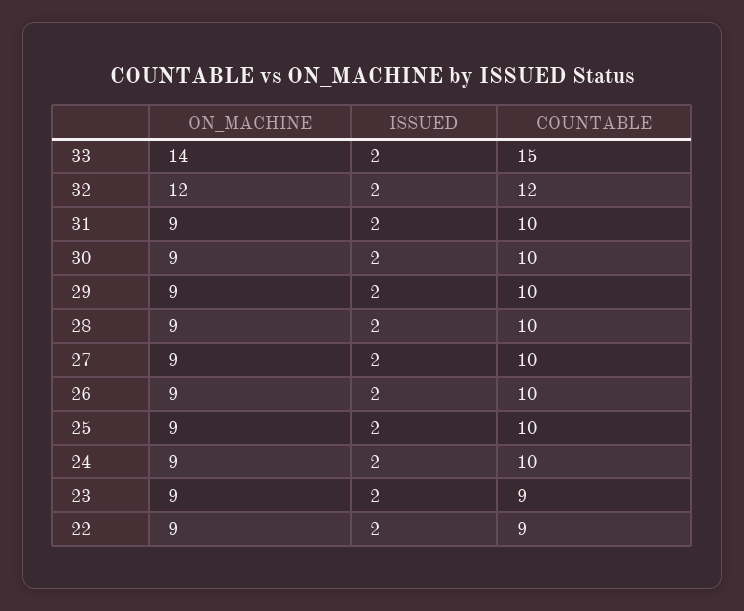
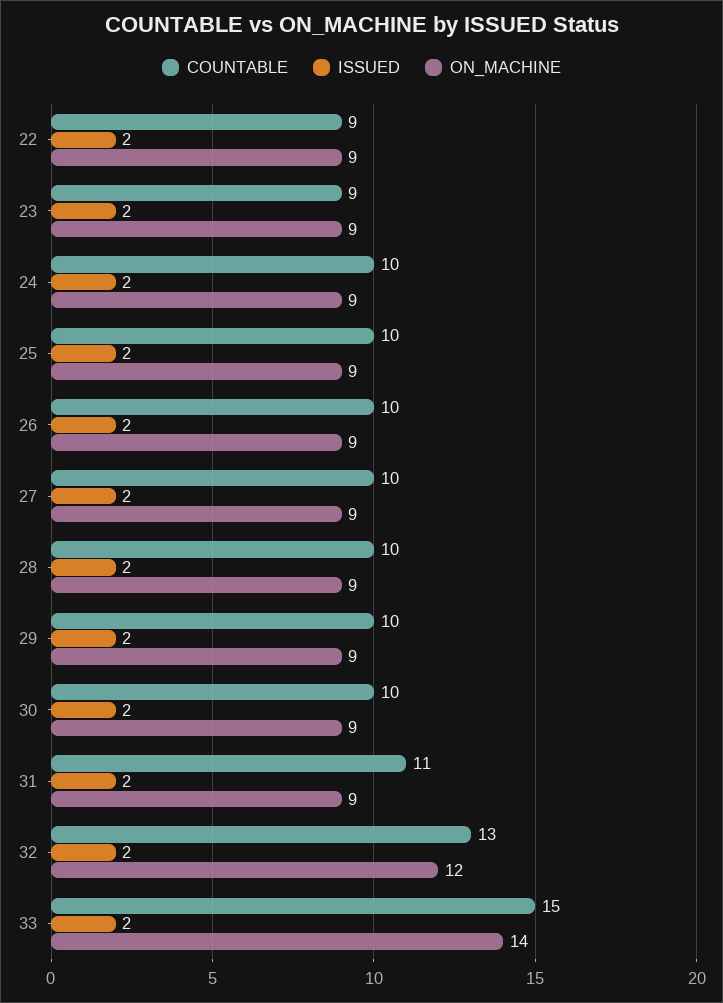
COUNTABLE, 32: 12 -> 13
COUNTABLE, 31: 10 -> 11

